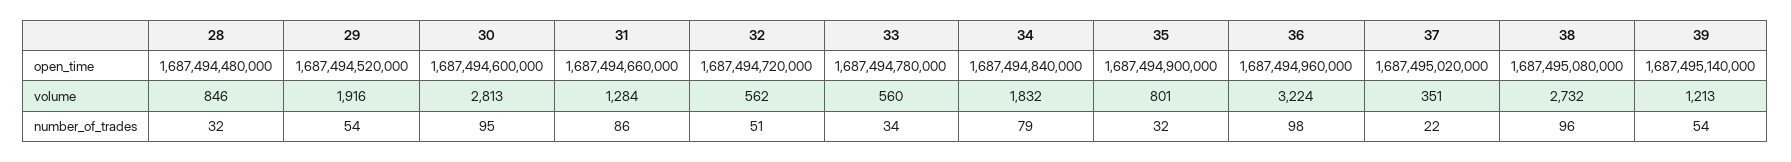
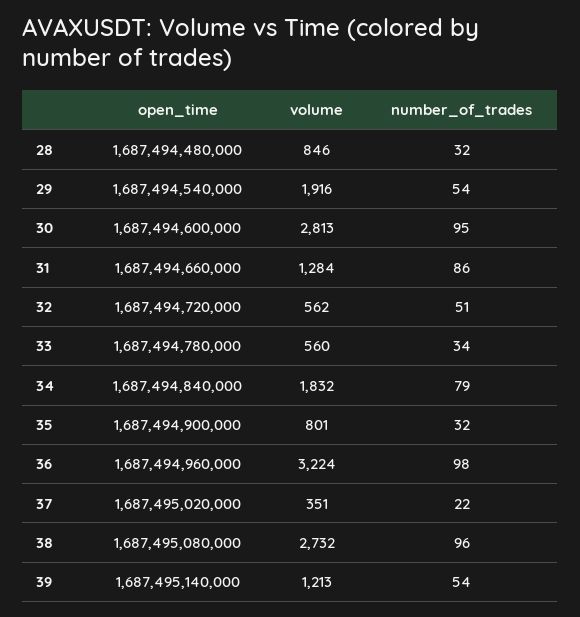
29, open_time: 1687494520000 -> 1687494540000

